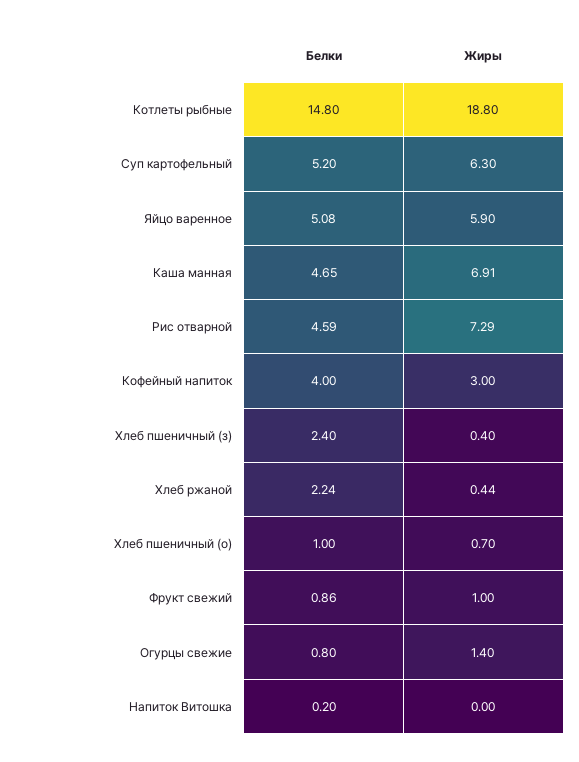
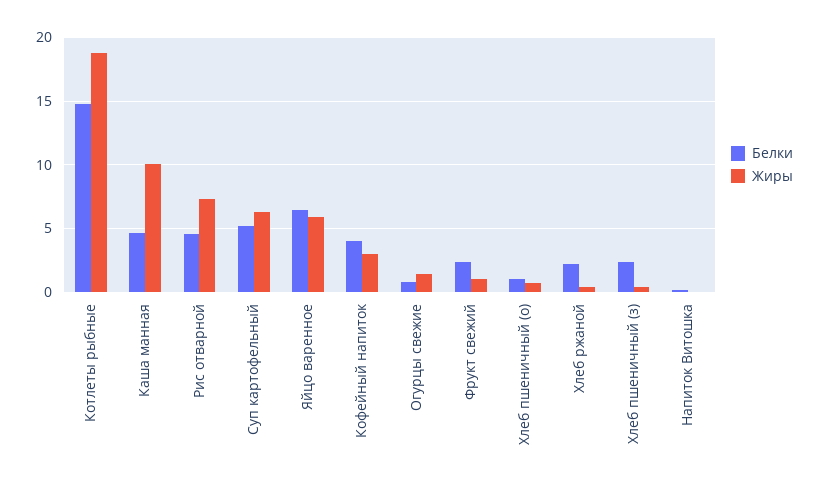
Белки, Яйцо варенное: 5.08 -> 6.5
Жиры, Каша манная: 6.91 -> 10
Белки, Фрукт свежий: 0.86 -> 2.5

